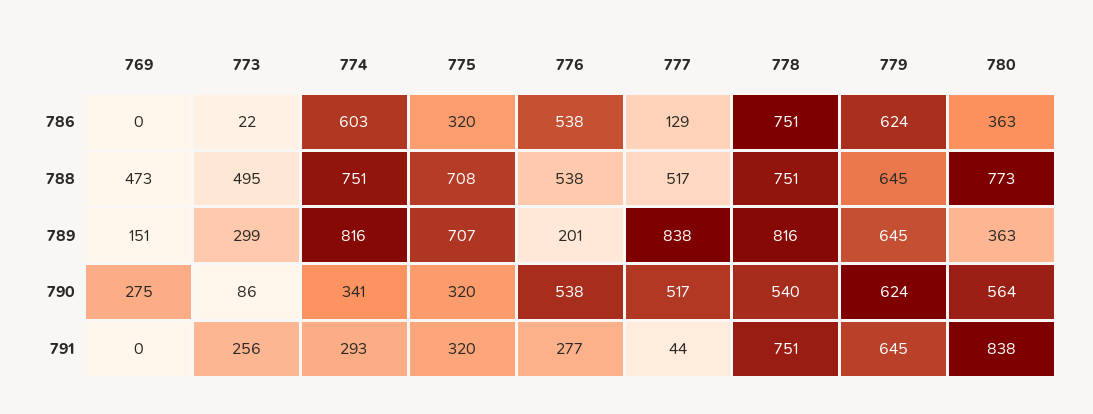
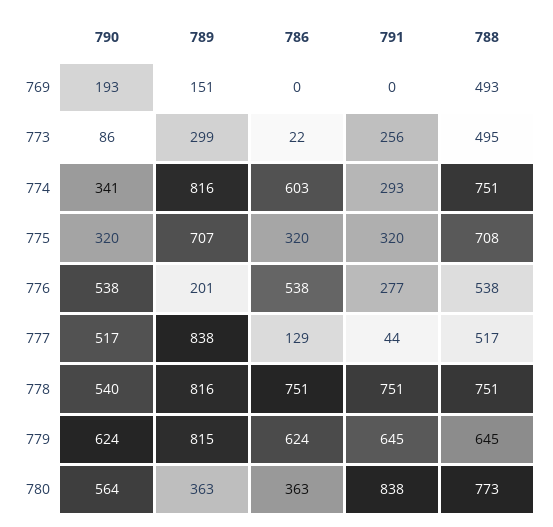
769, 788: 473 -> 493
779, 789: 645 -> 815
769, 790: 275 -> 193

